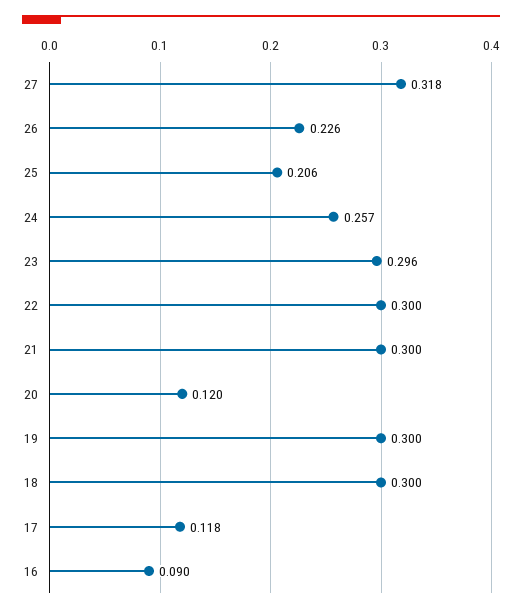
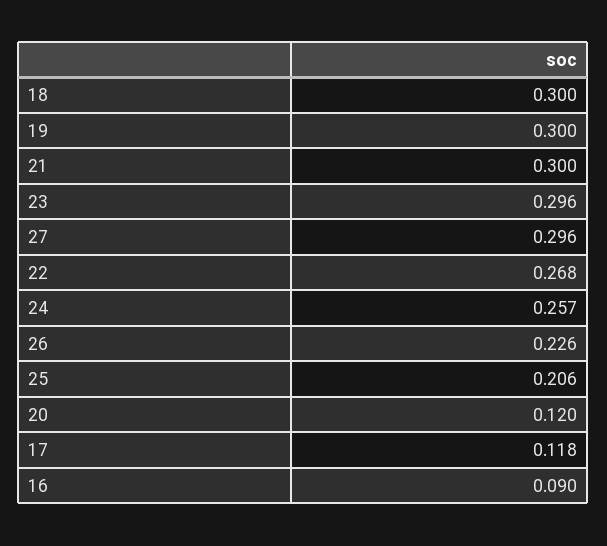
27: 0.318 -> 0.296
22: 0.3 -> 0.268

